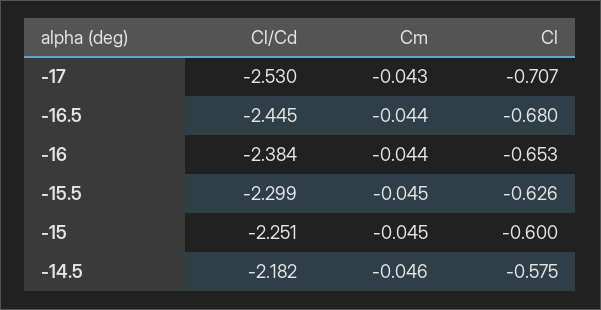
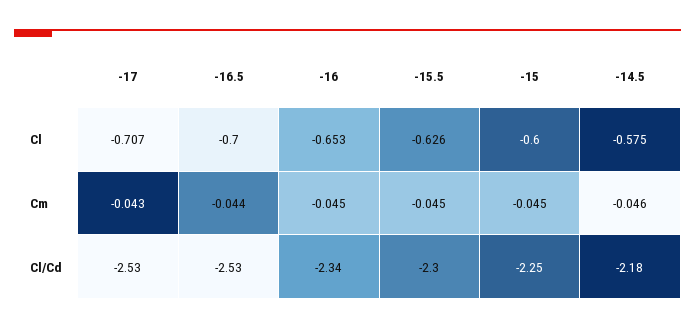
Cl/Cd, -16.5: -2.445 -> -2.53
Cl, -16.5: -0.68 -> -0.7
Cl/Cd, -16: -2.384 -> -2.34
Cm, -16: -0.044 -> -0.045

